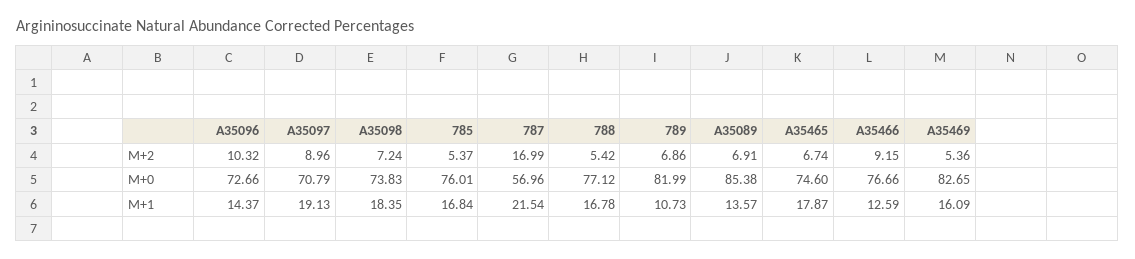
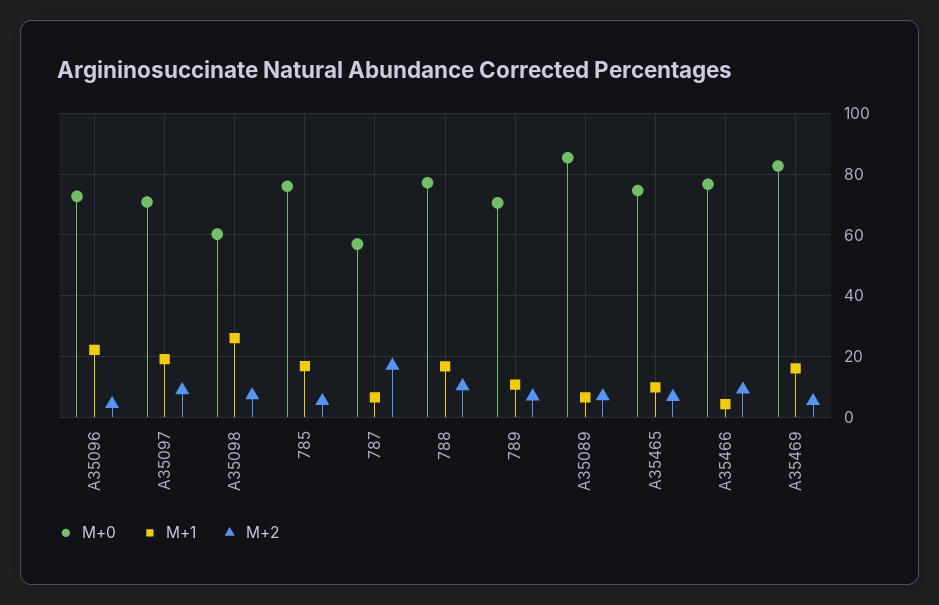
M+2, A35096: 10.32 -> 4
M+2, 788: 5.42 -> 10
M+0, A35098: 73.83 -> 60
M+0, 789: 81.99 -> 70
M+1, A35096: 14.37 -> 22
M+1, A35098: 18.35 -> 26
M+1, 787: 21.54 -> 6
M+1, A35089: 13.57 -> 6
M+1, A35465: 17.87 -> 10
M+1, A35466: 12.59 -> 4

